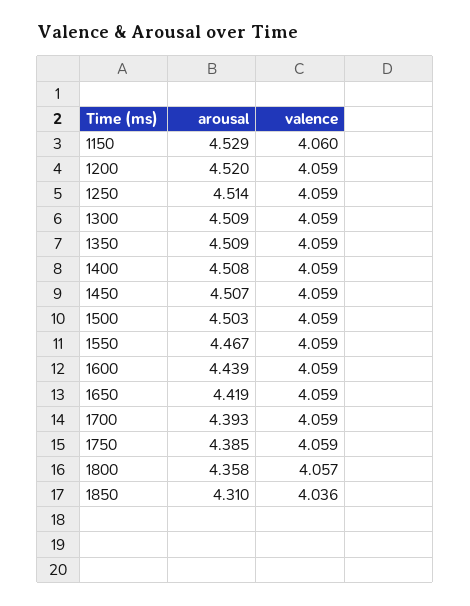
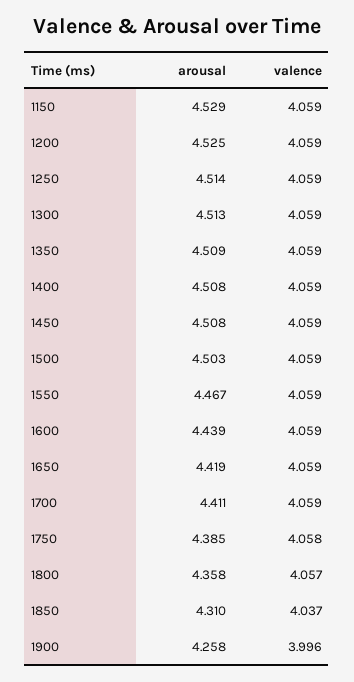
valence, 1150: 4.06 -> 4.059
arousal, 1200: 4.52 -> 4.525
arousal, 1300: 4.509 -> 4.513
arousal, 1450: 4.507 -> 4.508
arousal, 1700: 4.393 -> 4.411
valence, 1750: 4.059 -> 4.058
valence, 1850: 4.036 -> 4.037
arousal, 1900: none -> 4.258
valence, 1900: none -> 3.996

